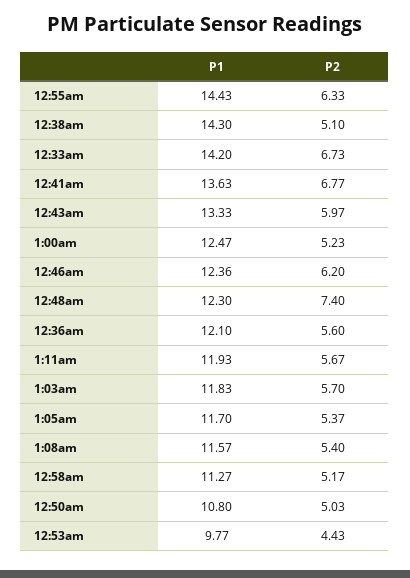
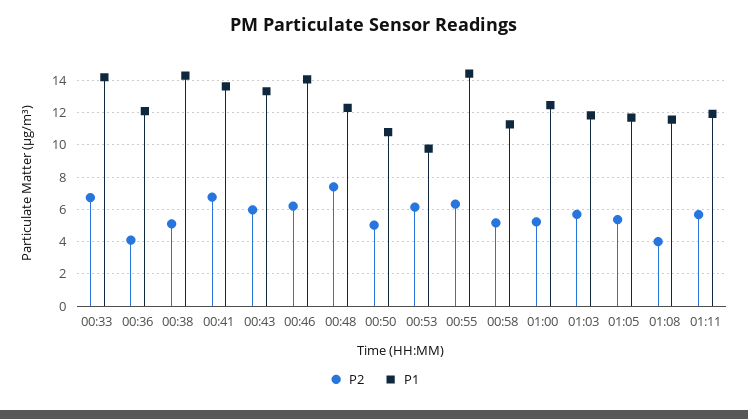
P1, 12:46am: 12.36 -> 14
P2, 12:36am: 5.6 -> 4
P2, 1:08am: 5.4 -> 4
P2, 12:53am: 4.43 -> 6

